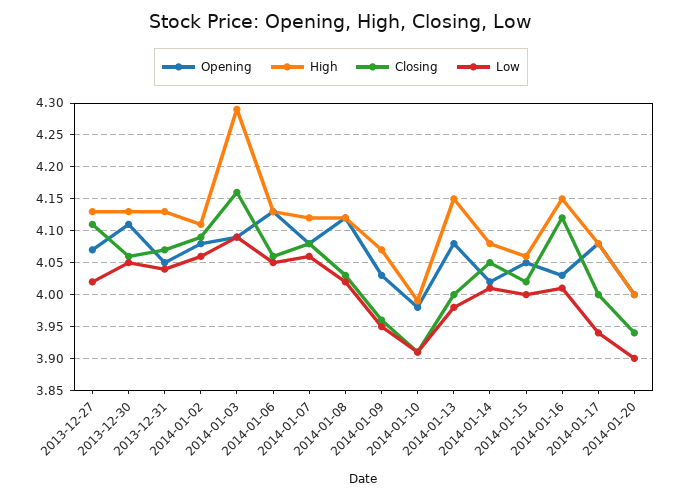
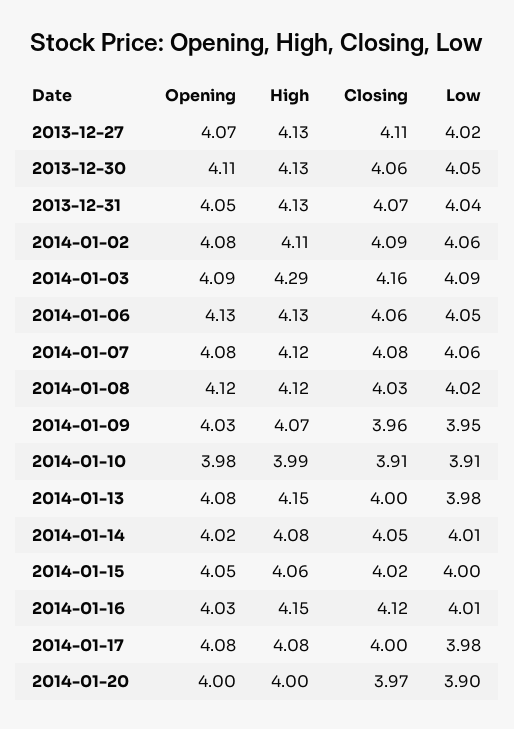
Low, 2014-01-17: 3.94 -> 3.98
Closing, 2014-01-20: 3.94 -> 3.97

